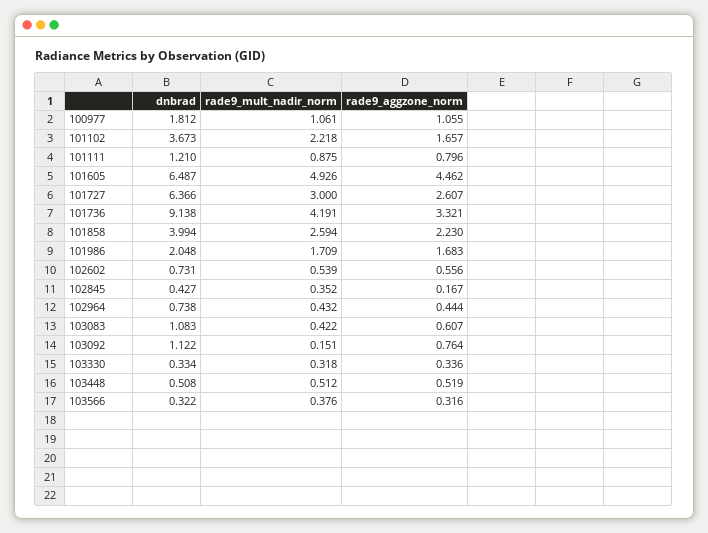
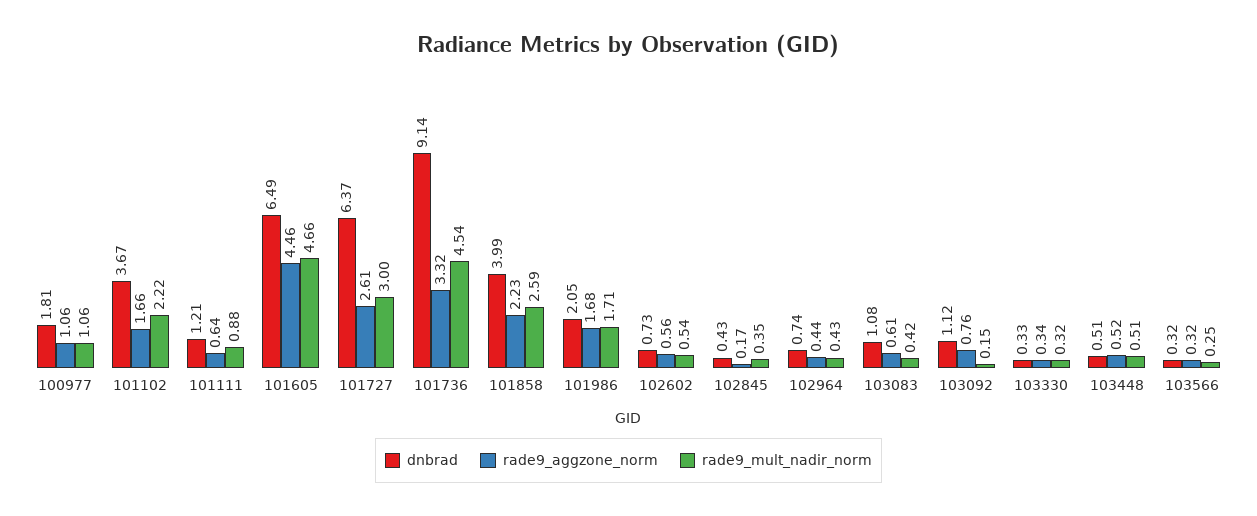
rade9_aggzone_norm, 101111: 0.796 -> 0.64
rade9_mult_nadir_norm, 101605: 4.926 -> 4.66
rade9_mult_nadir_norm, 101736: 4.191 -> 4.54
rade9_mult_nadir_norm, 103566: 0.376 -> 0.25

